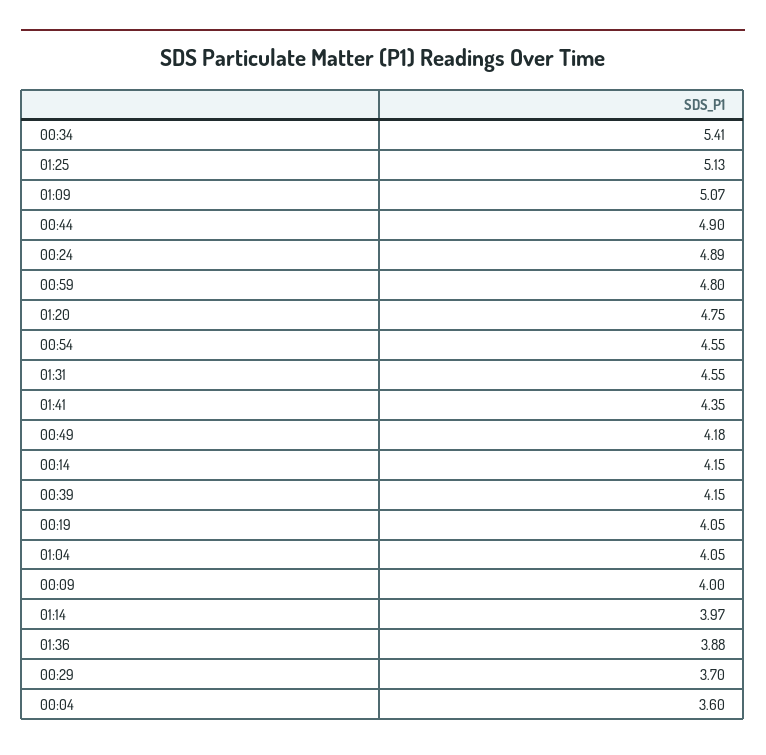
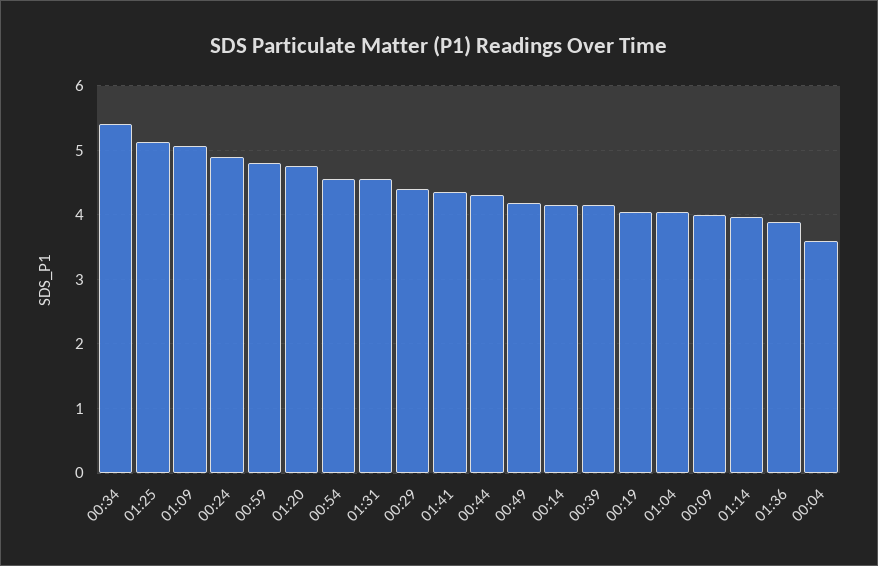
00:44: 4.9 -> 4.3
00:29: 3.7 -> 4.4

